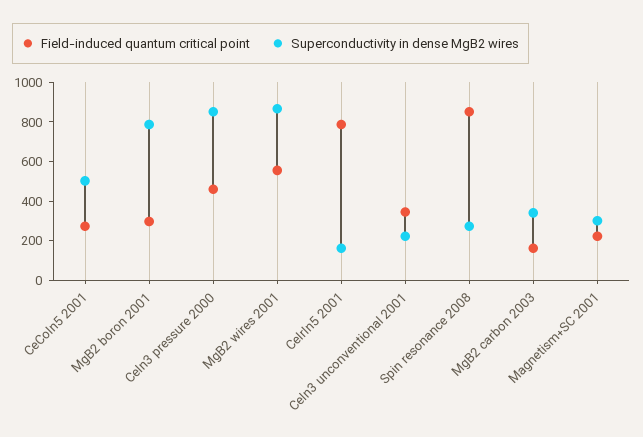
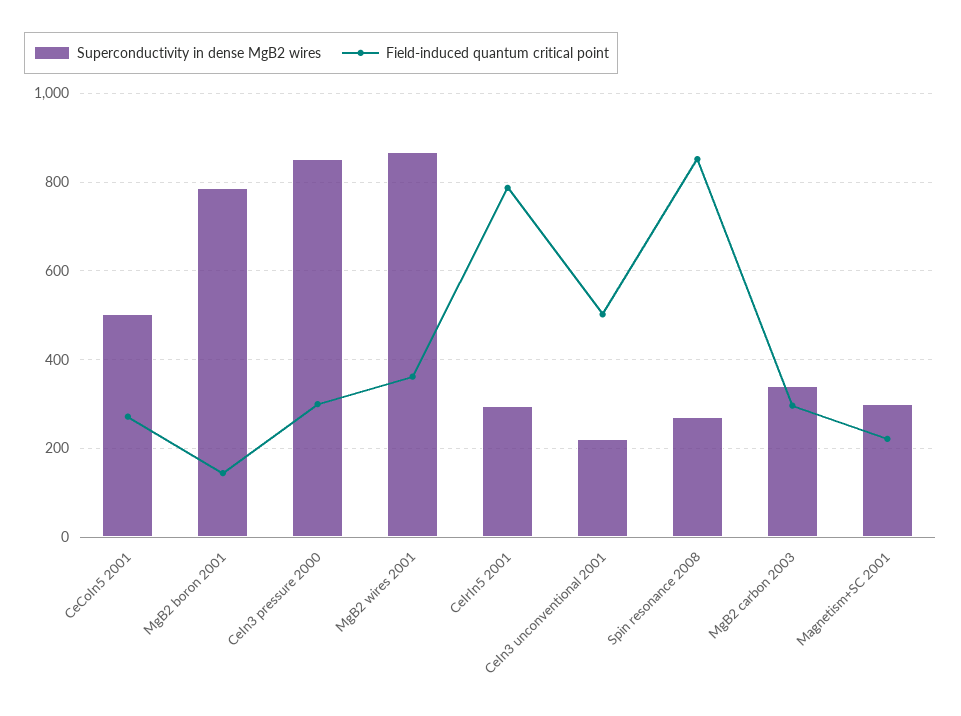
Field-induced quantum critical point, MgB2 boron 2001: 300 -> 140
Field-induced quantum critical point, CeIn3 pressure 2000: 450 -> 300
Field-induced quantum critical point, MgB2 wires 2001: 550 -> 360
Superconductivity in dense MgB2 wires, CeIrIn5 2001: 150 -> 300
Field-induced quantum critical point, CeIn3 unconventional 2001: 350 -> 500
Field-induced quantum critical point, MgB2 carbon 2003: 150 -> 300

